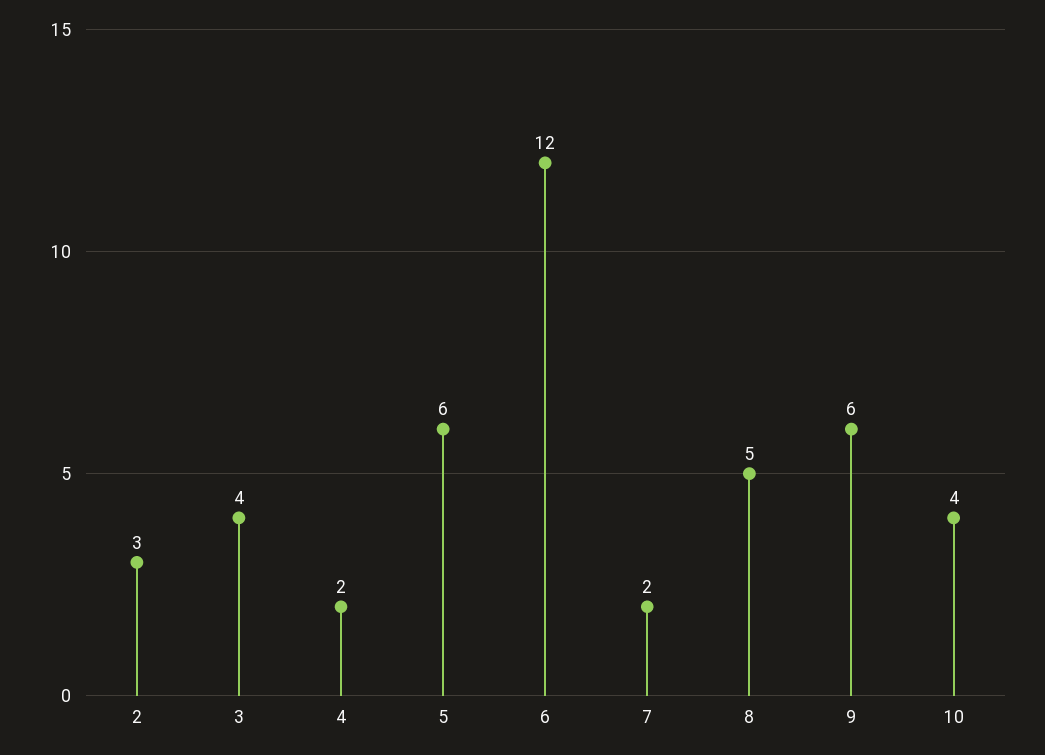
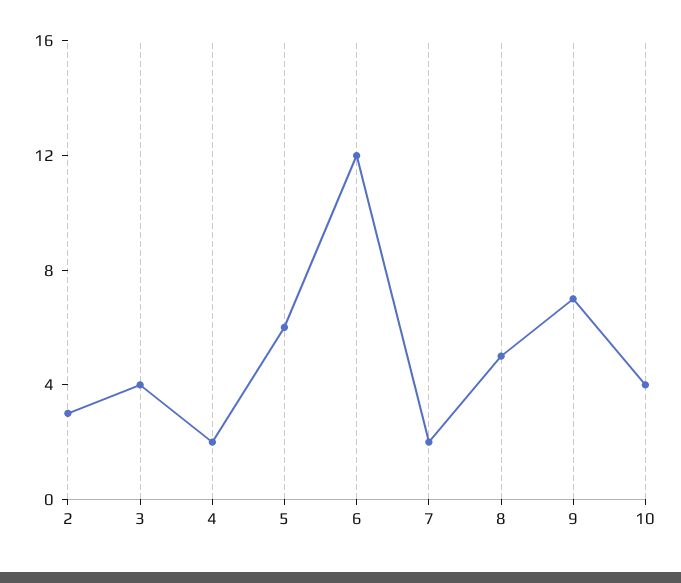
9: 6 -> 7

